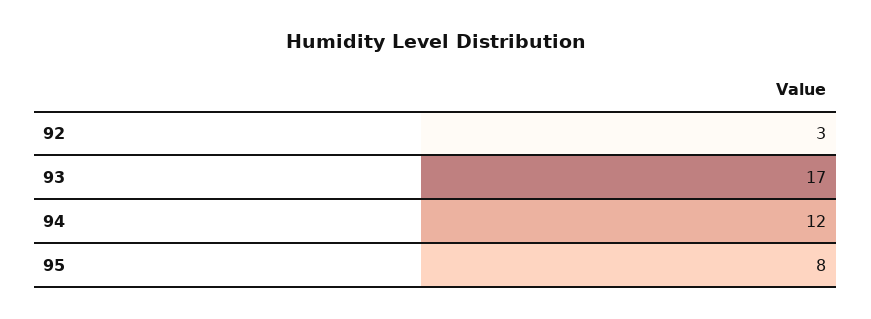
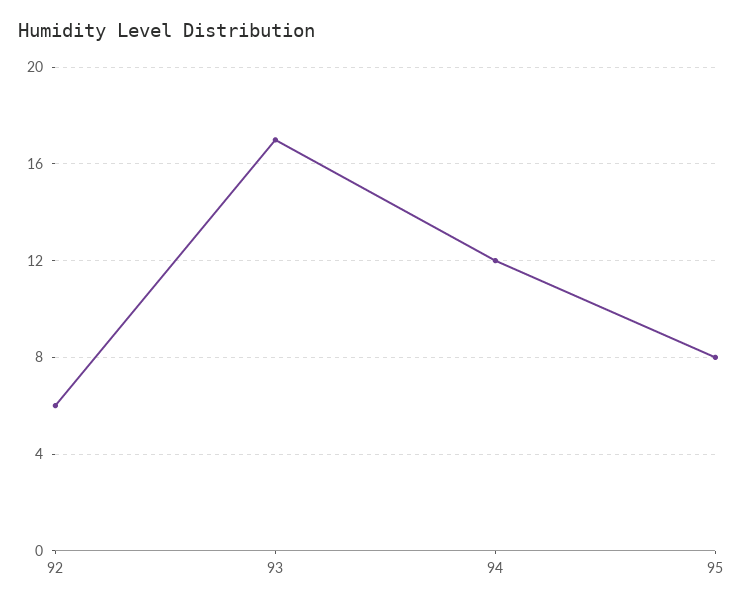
92: 3 -> 6

